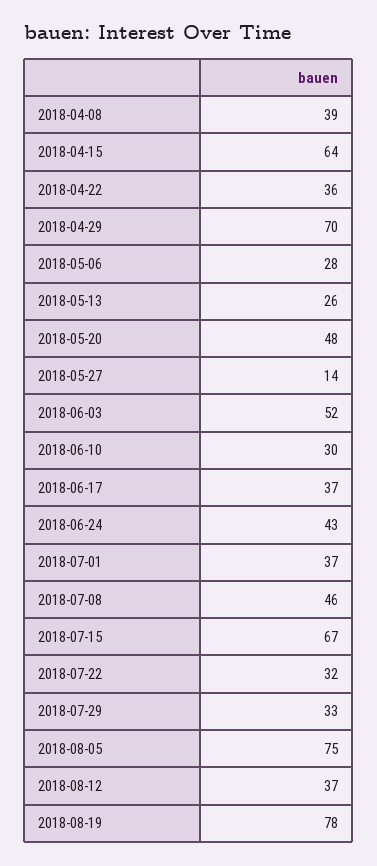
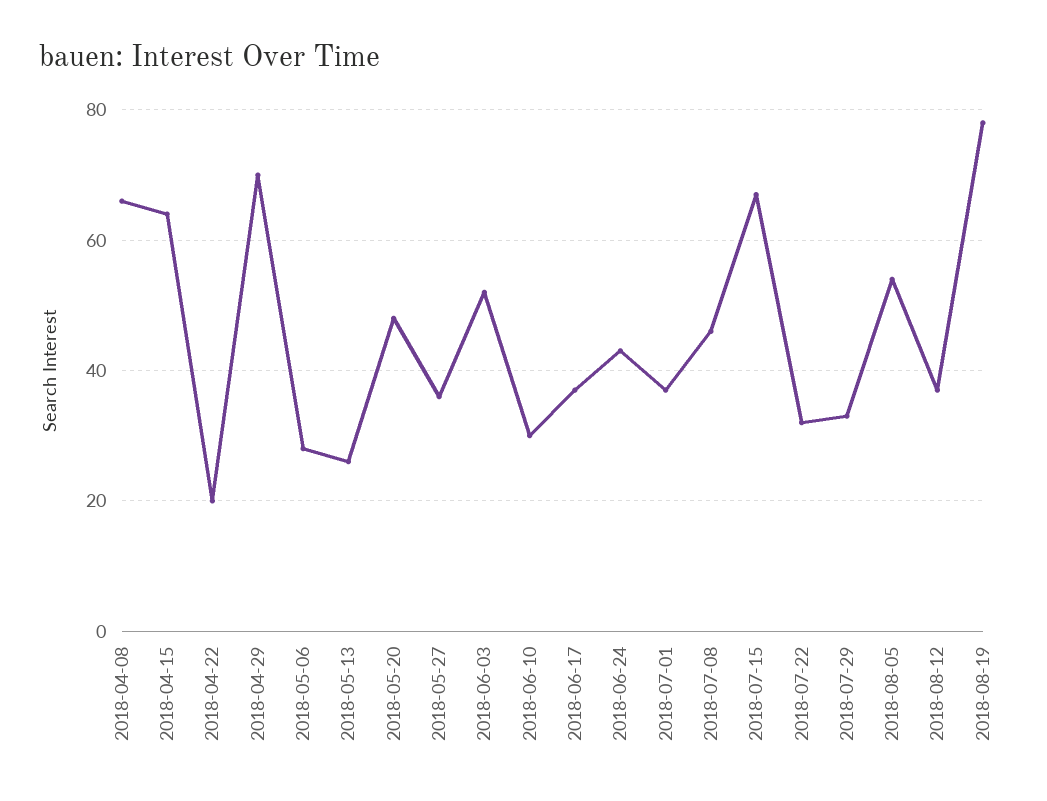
2018-04-08: 39 -> 65
2018-04-22: 36 -> 20
2018-05-27: 14 -> 35
2018-08-05: 75 -> 55

